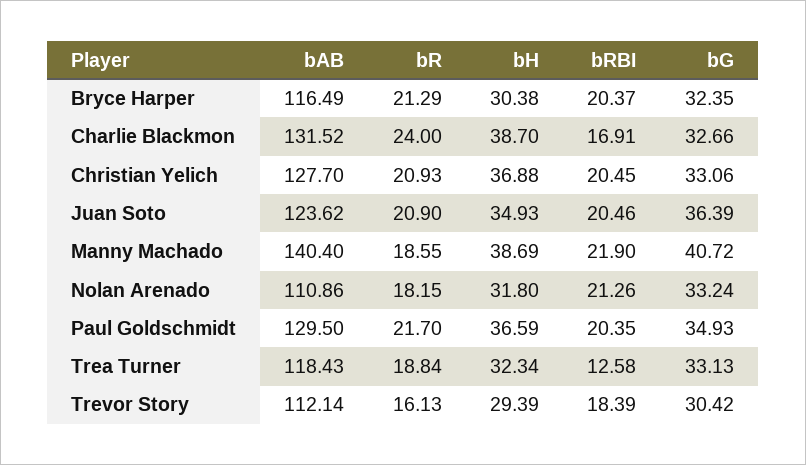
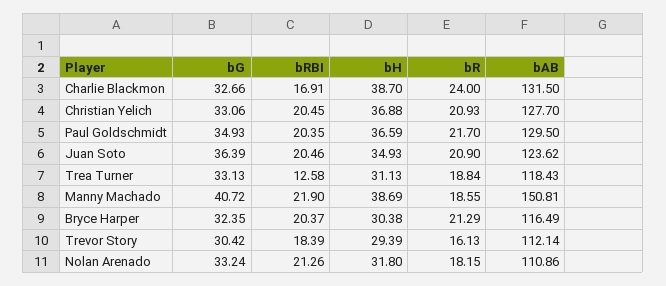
bAB, Charlie Blackmon: 131.52 -> 131.5
bAB, Manny Machado: 140.4 -> 150.81
bH, Trea Turner: 32.34 -> 31.13

